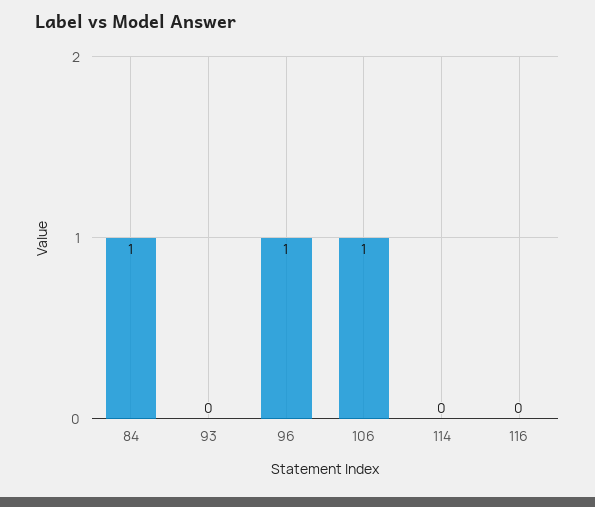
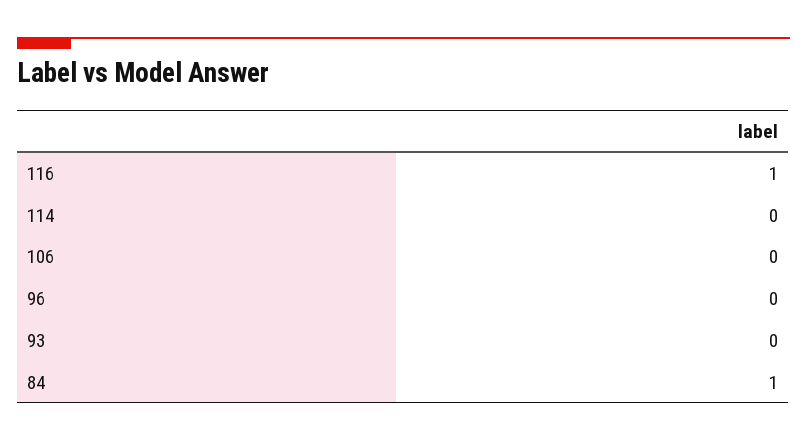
96: 1 -> 0
106: 1 -> 0
116: 0 -> 1

